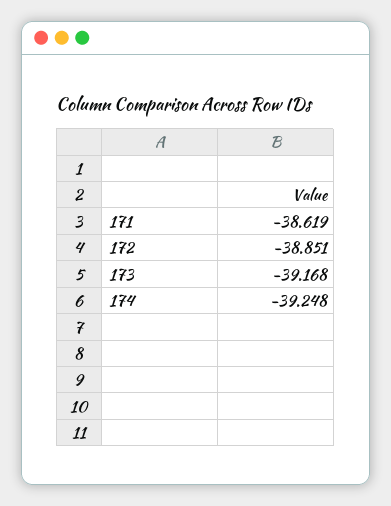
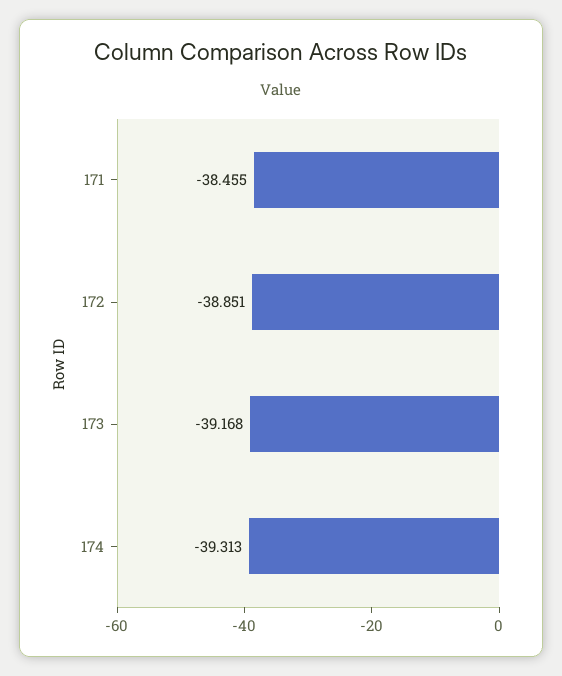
171: -38.619 -> -38.455
174: -39.248 -> -39.313

